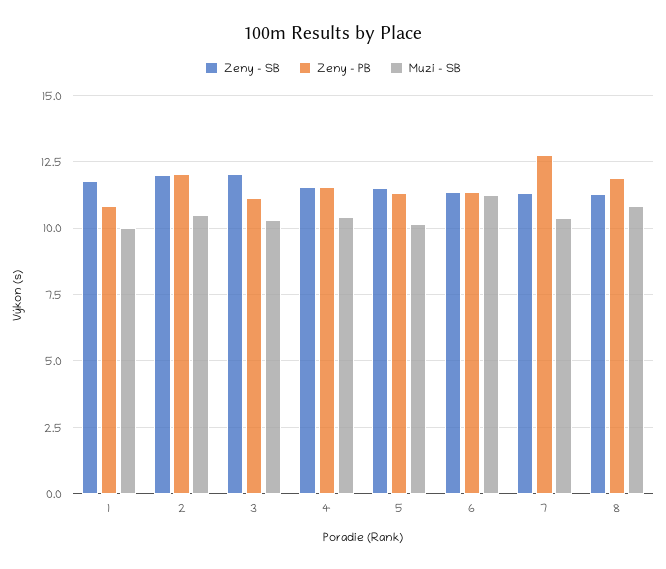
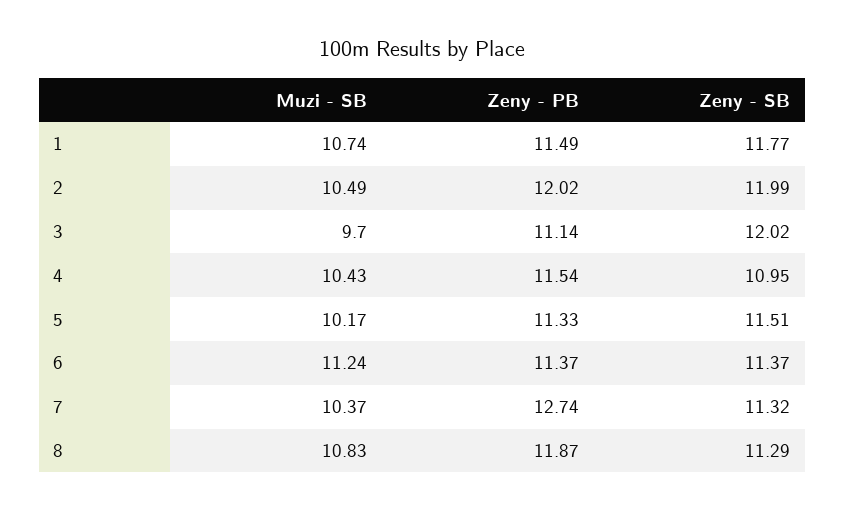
Zeny - PB, 1: 10.75 -> 11.49
Muzi - SB, 1: 10 -> 10.74
Muzi - SB, 3: 10.25 -> 9.7
Zeny - SB, 4: 11.5 -> 10.95

